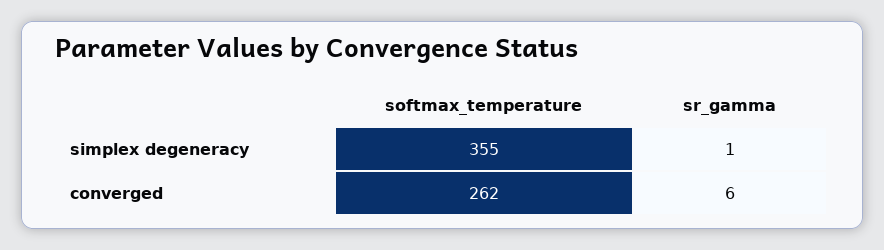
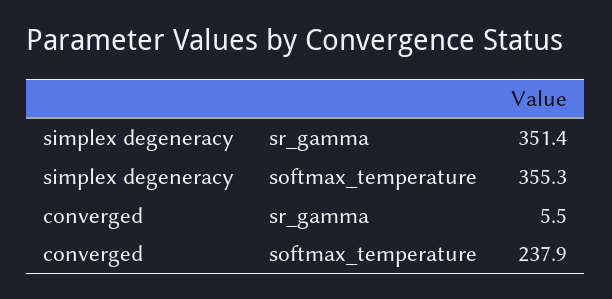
sr_gamma, simplex degeneracy: 1 -> 351.4
softmax_temperature, converged: 262 -> 237.9

